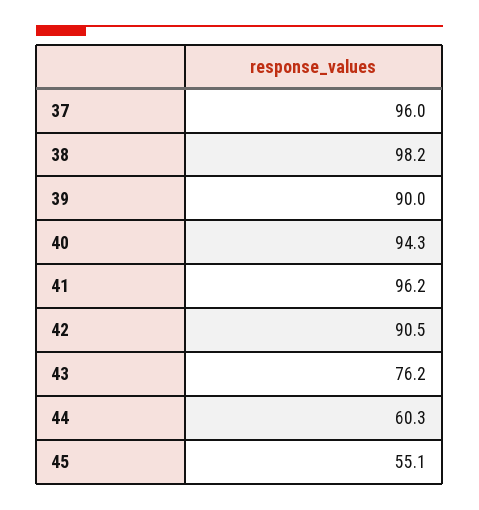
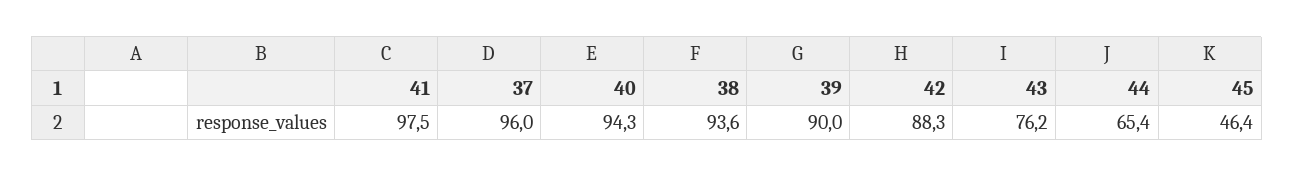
38: 98.2 -> 93.6
41: 96.2 -> 97.5
42: 90.5 -> 88.3
44: 60.3 -> 65.4
45: 55.1 -> 46.4

